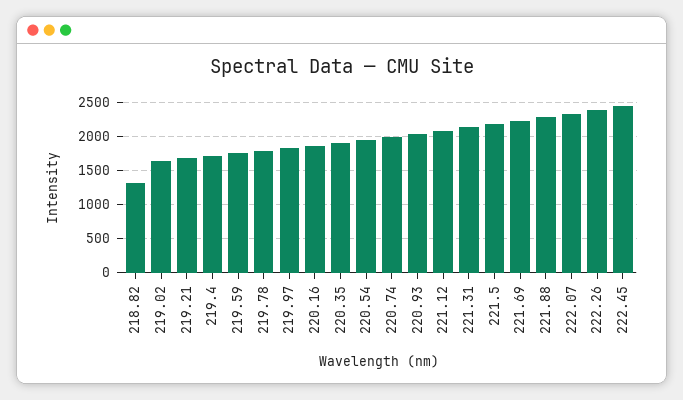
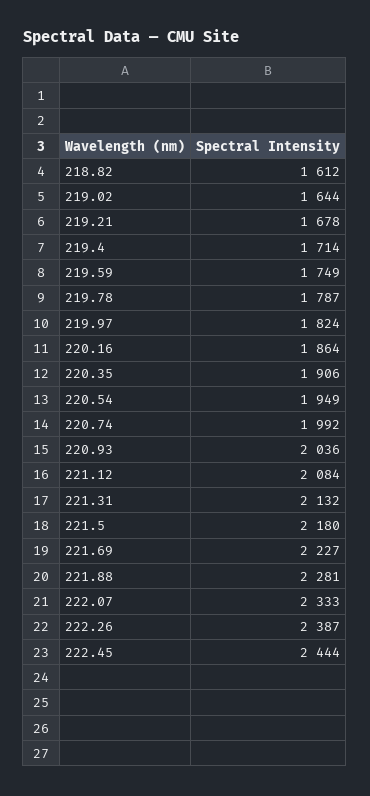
218.82: 1300 -> 1612

